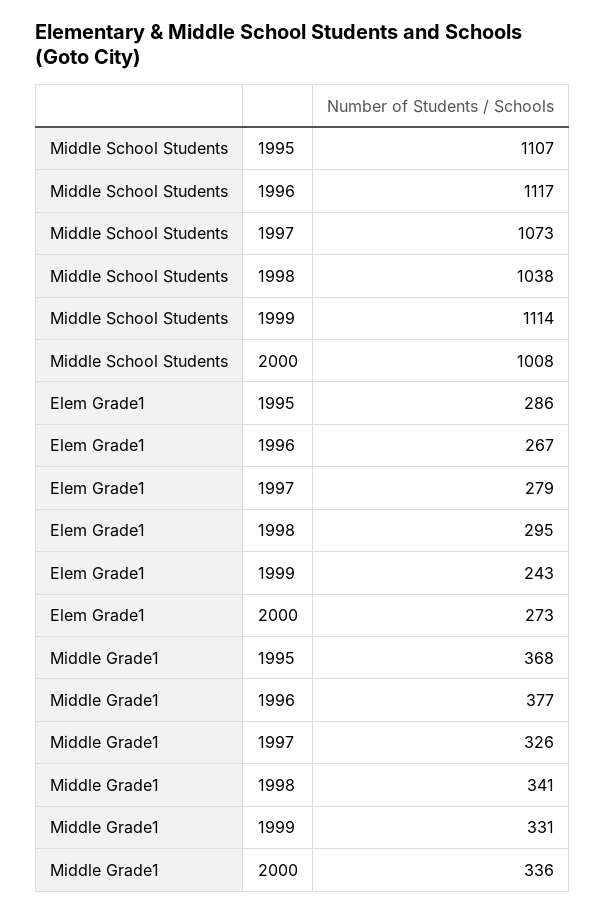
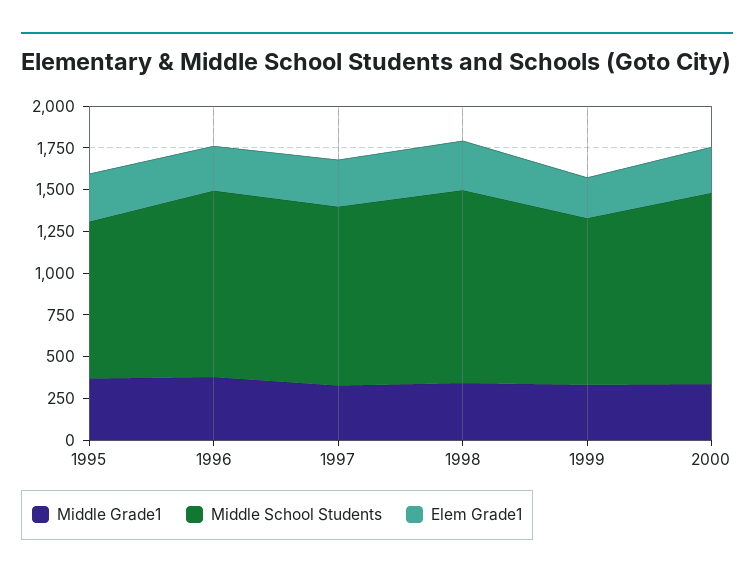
Middle School Students, 1995: 1107 -> 950
Middle School Students, 1998: 1038 -> 1150
Middle School Students, 1999: 1114 -> 1000
Middle School Students, 2000: 1008 -> 1150

